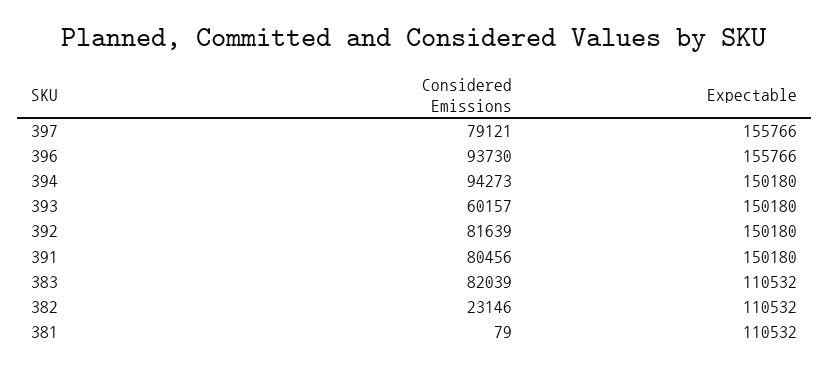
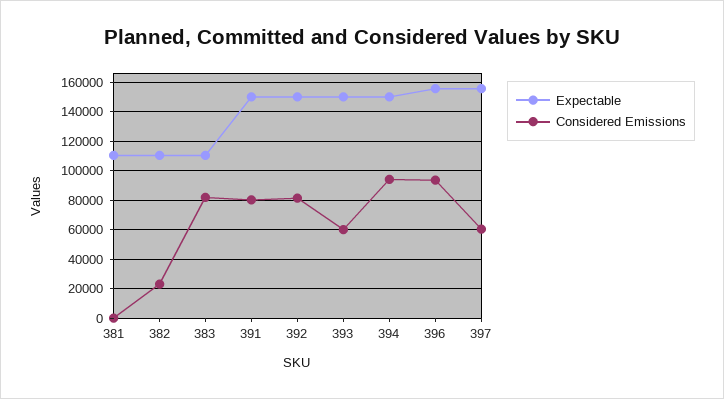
Considered Emissions, 397: 79121 -> 60000

